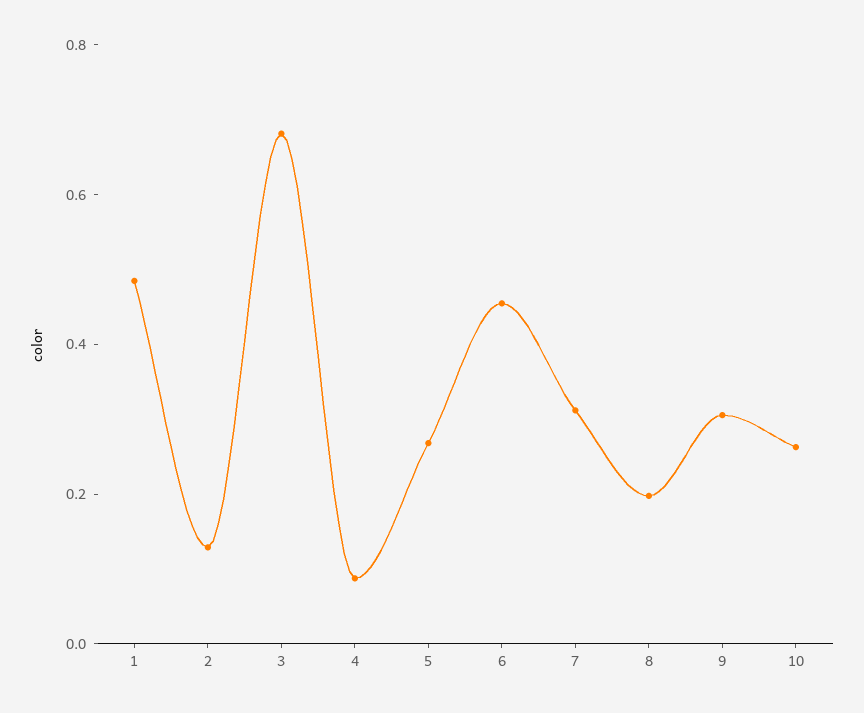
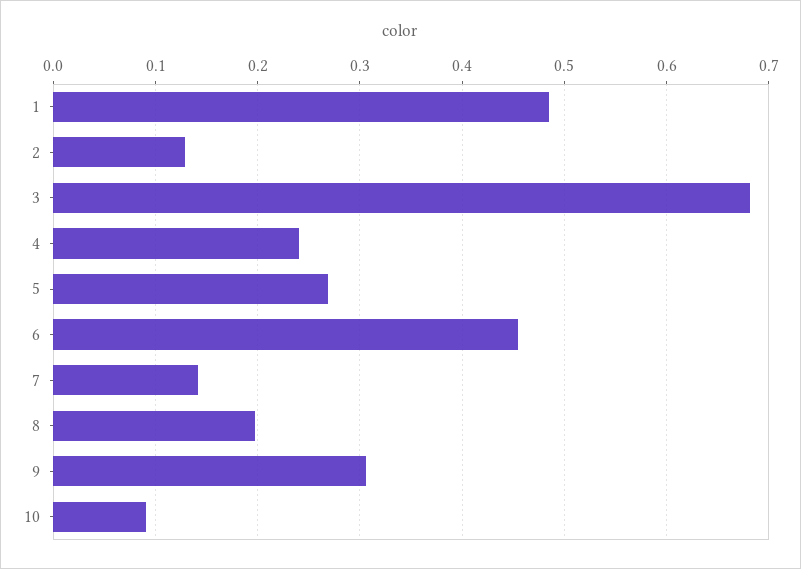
4: 0.1 -> 0.24
7: 0.3 -> 0.14
10: 0.25 -> 0.09

